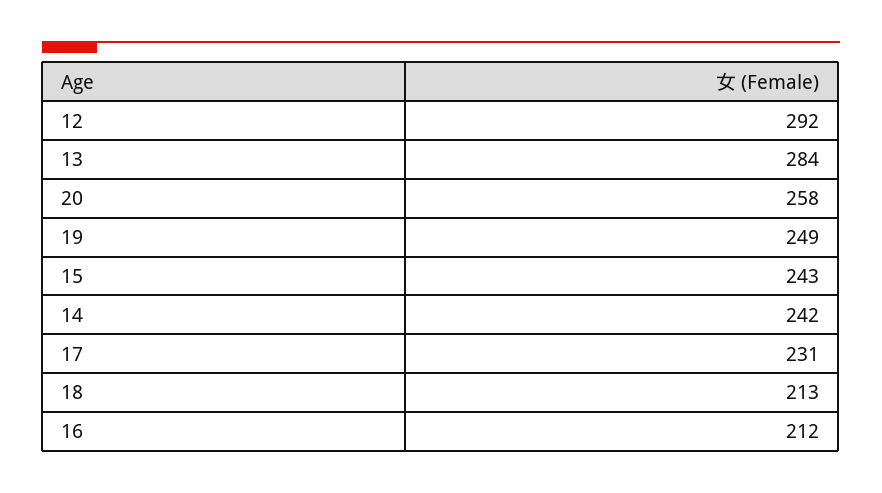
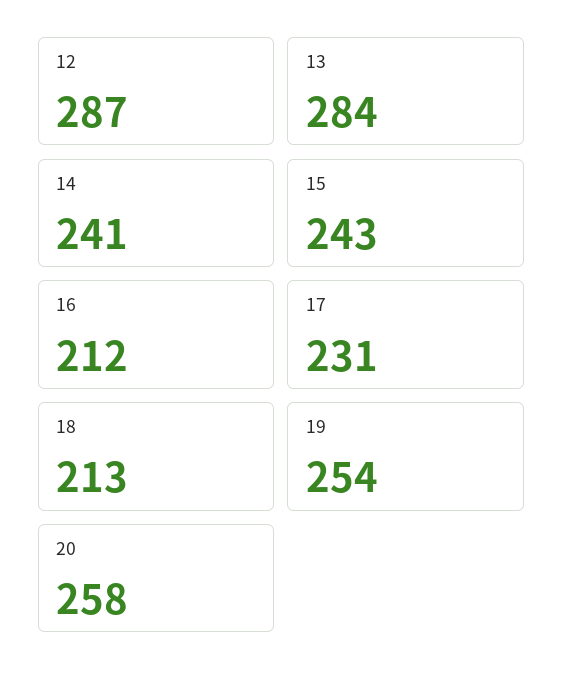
12: 292 -> 287
19: 249 -> 254
14: 242 -> 241

